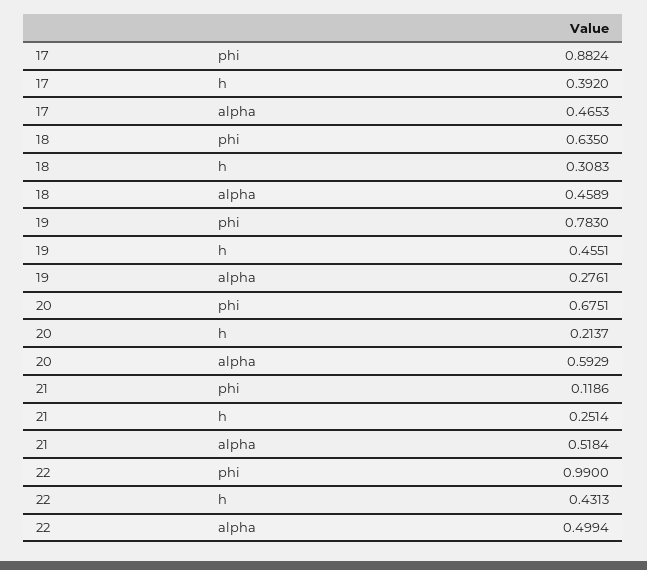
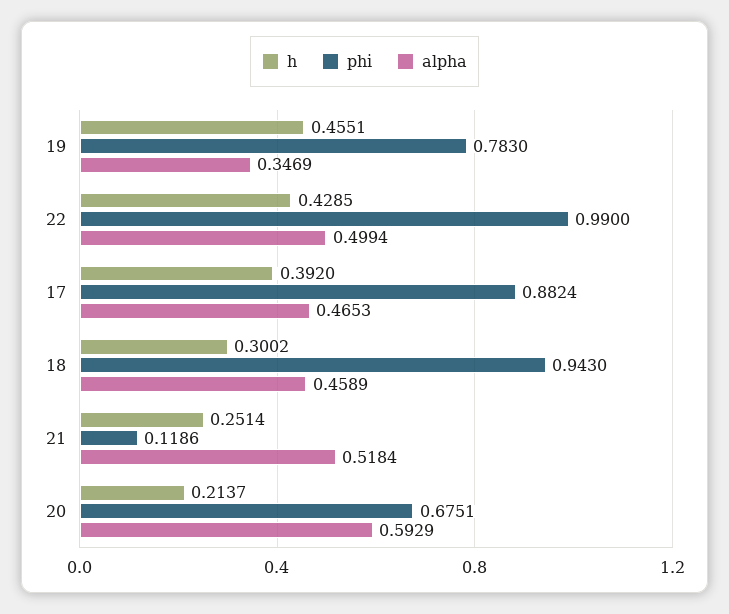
phi, 18: 0.635 -> 0.943
h, 18: 0.3083 -> 0.3002
alpha, 19: 0.2761 -> 0.3469
h, 22: 0.4313 -> 0.4285

